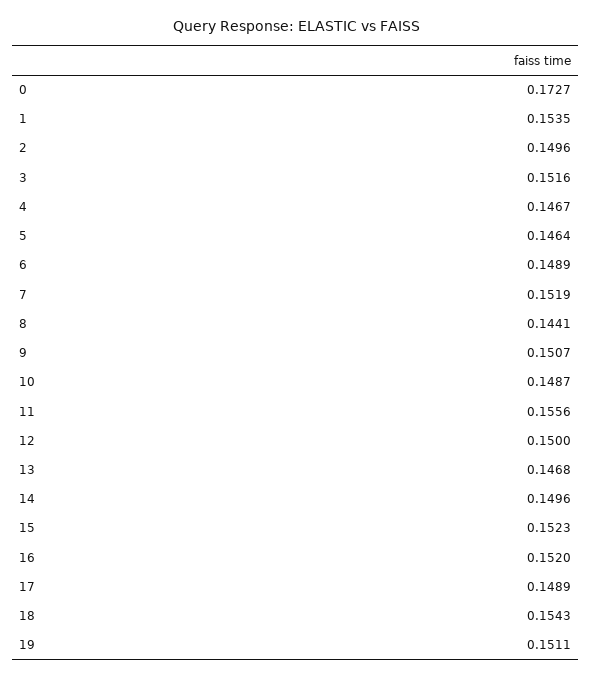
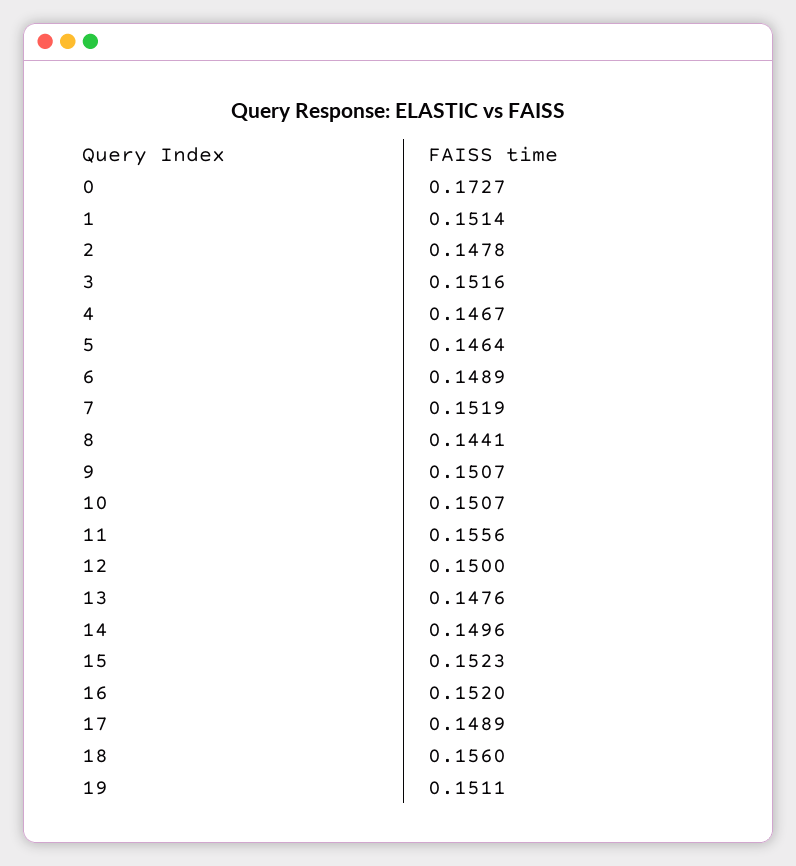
1: 0.1535 -> 0.1514
2: 0.1496 -> 0.1478
10: 0.1487 -> 0.1507
13: 0.1468 -> 0.1476
18: 0.1543 -> 0.156

